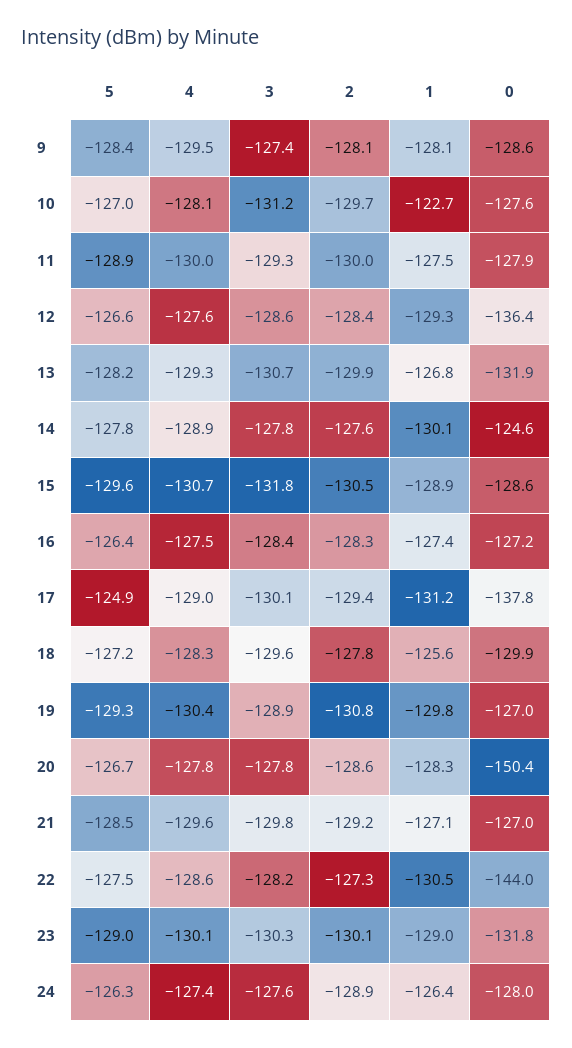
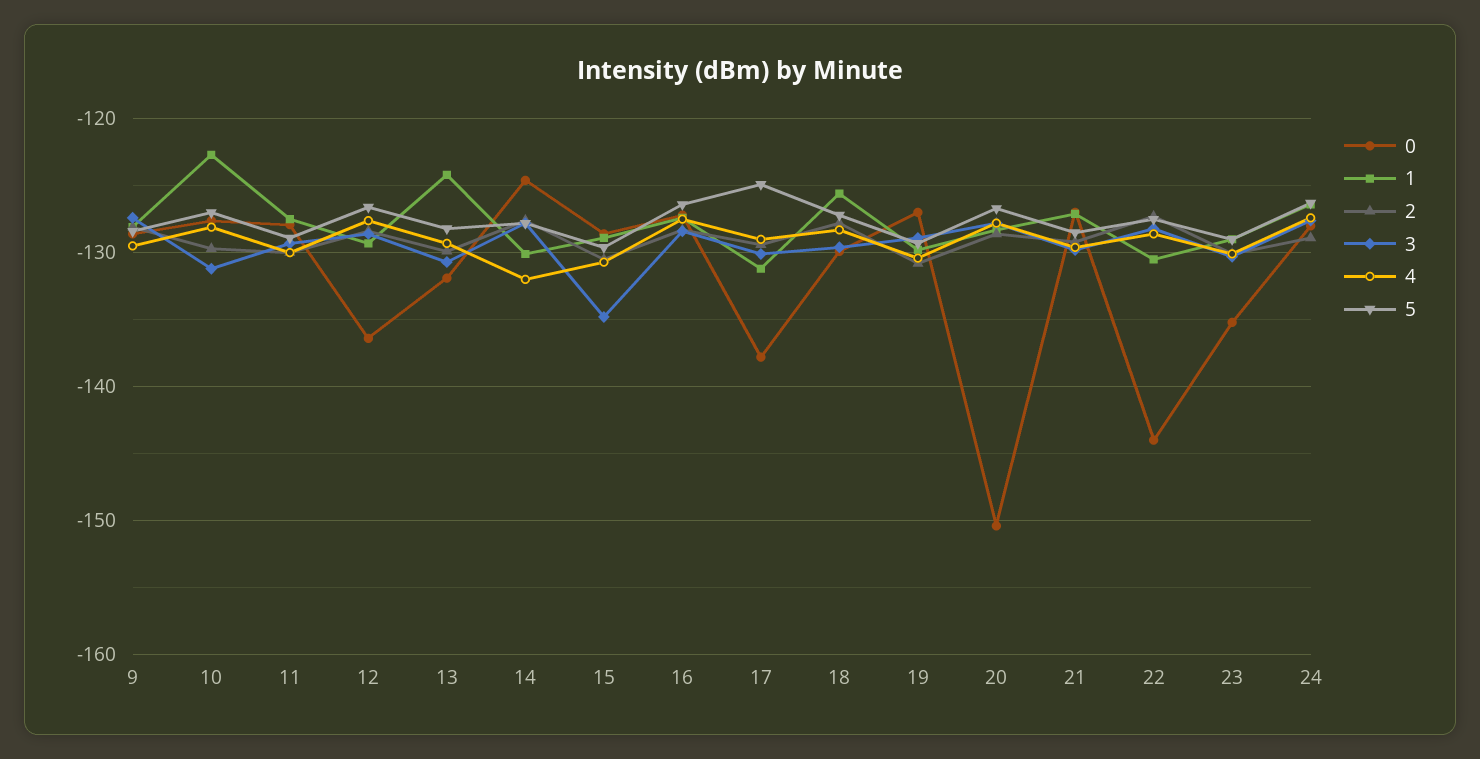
1, 13: -126.8 -> -124
4, 14: -128.9 -> -132
3, 15: -131.8 -> -135
0, 23: -131.8 -> -135

